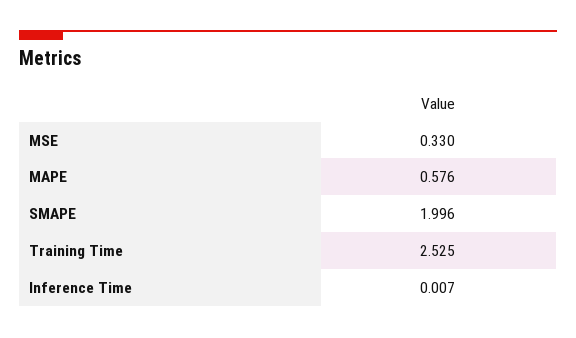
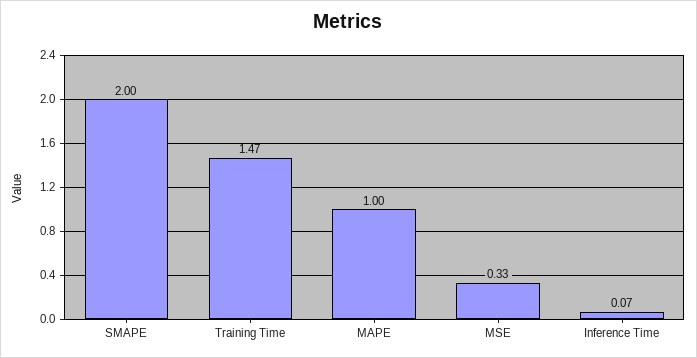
MAPE: 0.576 -> 1
Training Time: 2.525 -> 1.47
Inference Time: 0.007 -> 0.07

